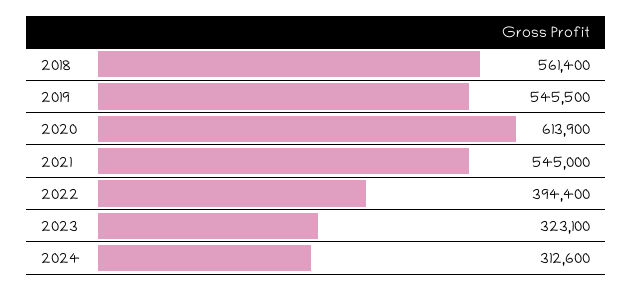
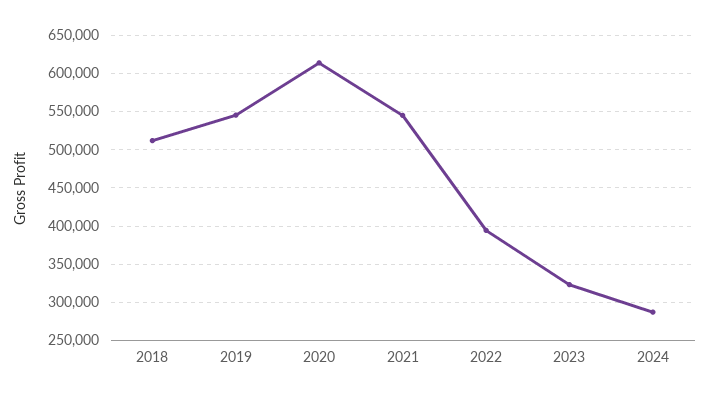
2018: 561400 -> 510000
2024: 312600 -> 290000

